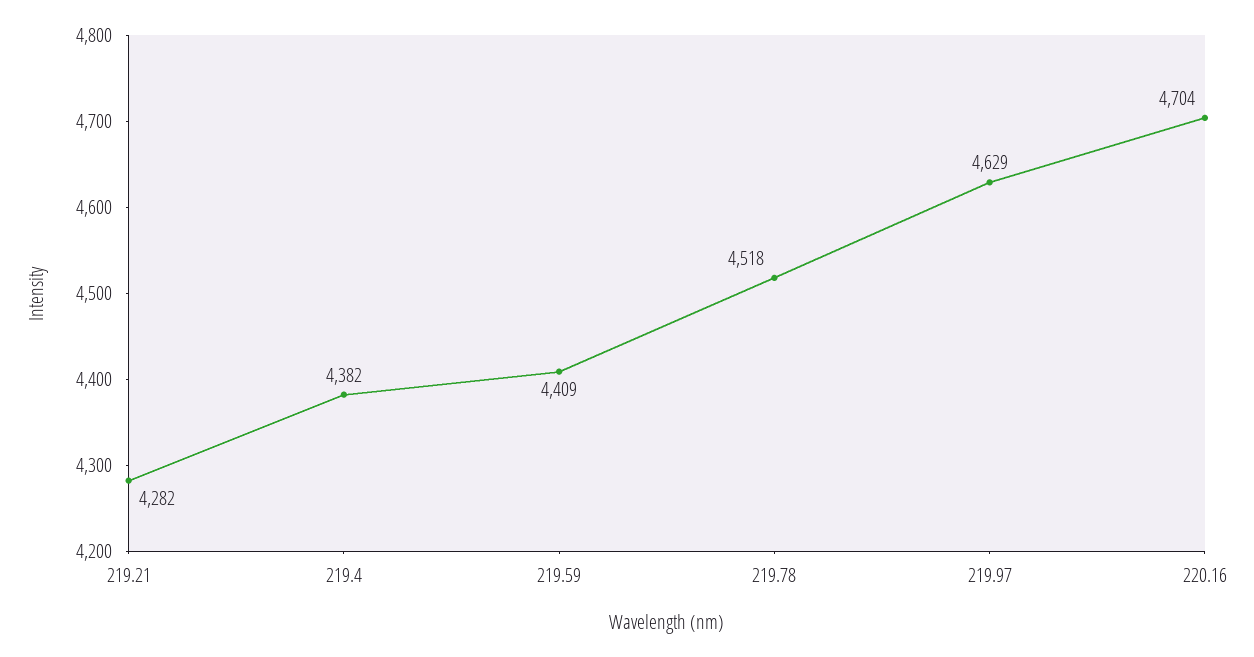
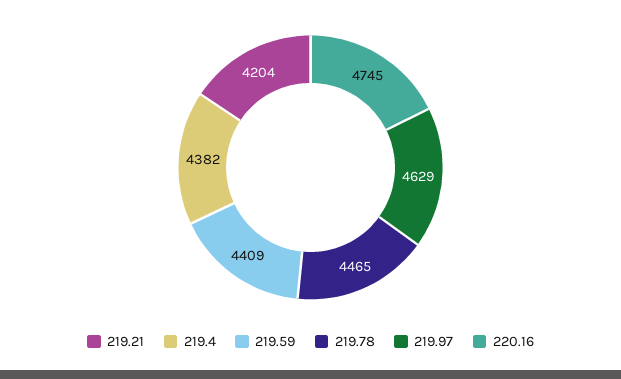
219.21: 4282 -> 4204
219.78: 4518 -> 4465
220.16: 4704 -> 4745

